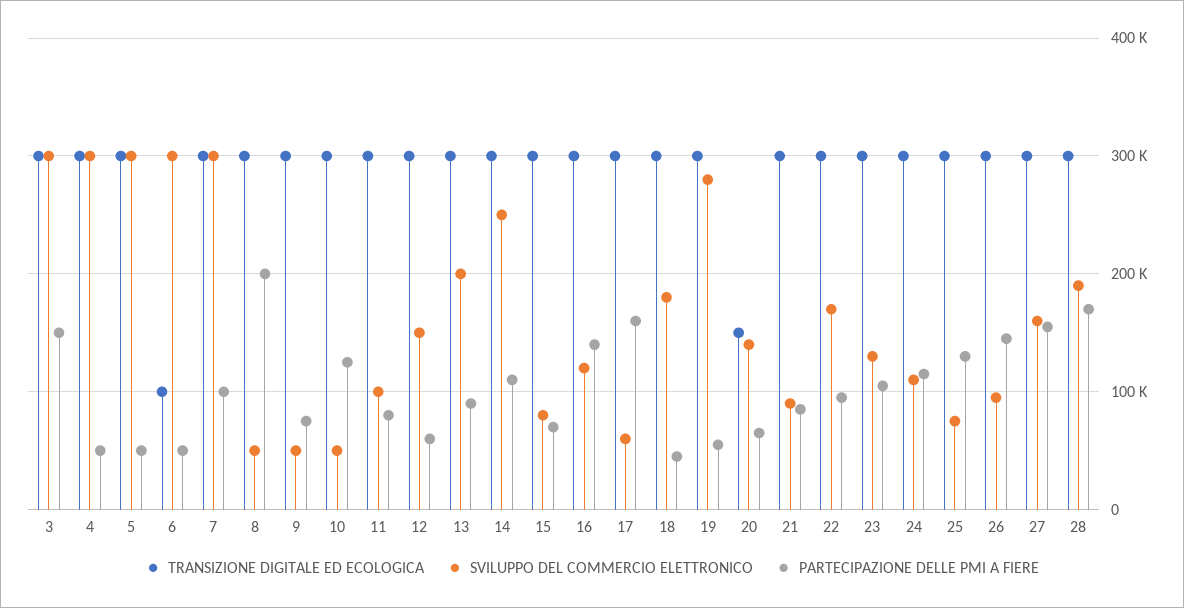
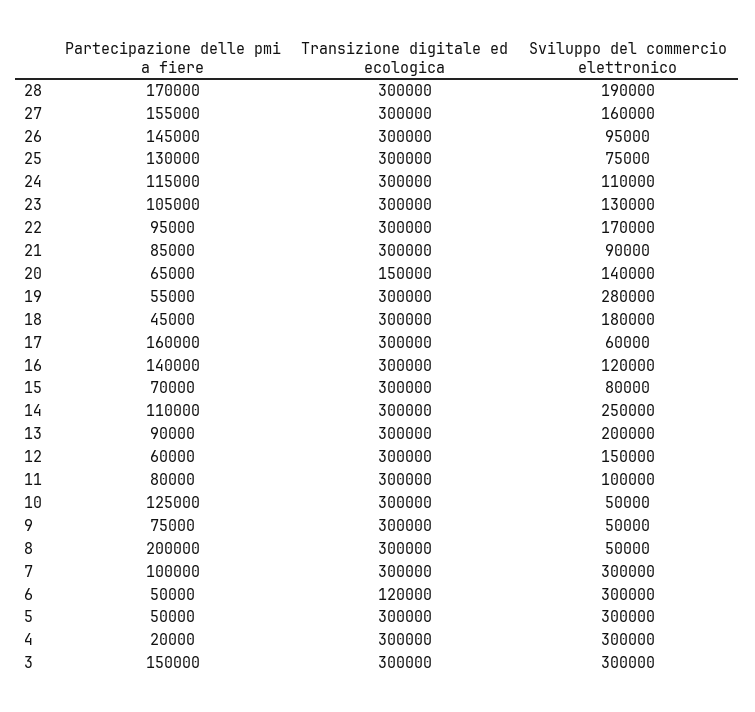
PARTECIPAZIONE DELLE PMI A FIERE, 4: 50000 -> 20000
TRANSIZIONE DIGITALE ED ECOLOGICA, 6: 100000 -> 120000

